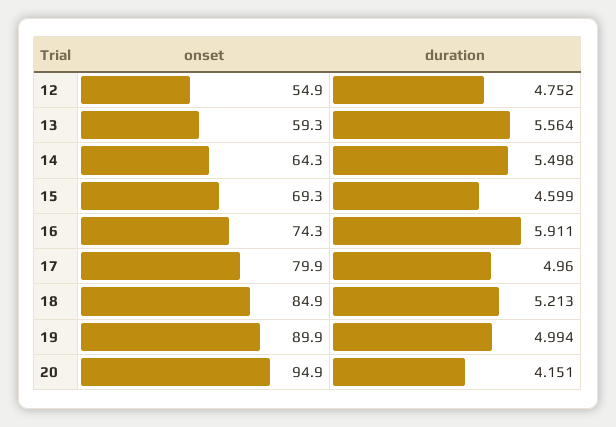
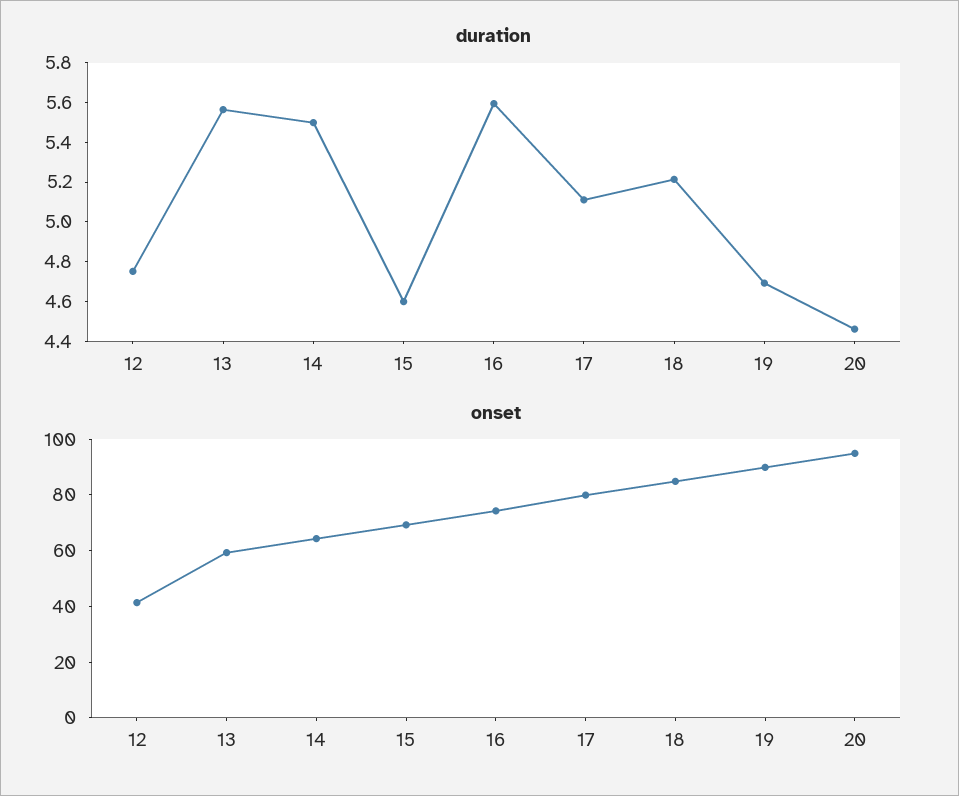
onset, 12: 54.9 -> 40
duration, 16: 5.911 -> 5.6
duration, 17: 4.96 -> 5.1
duration, 19: 4.994 -> 4.7
duration, 20: 4.151 -> 4.45

